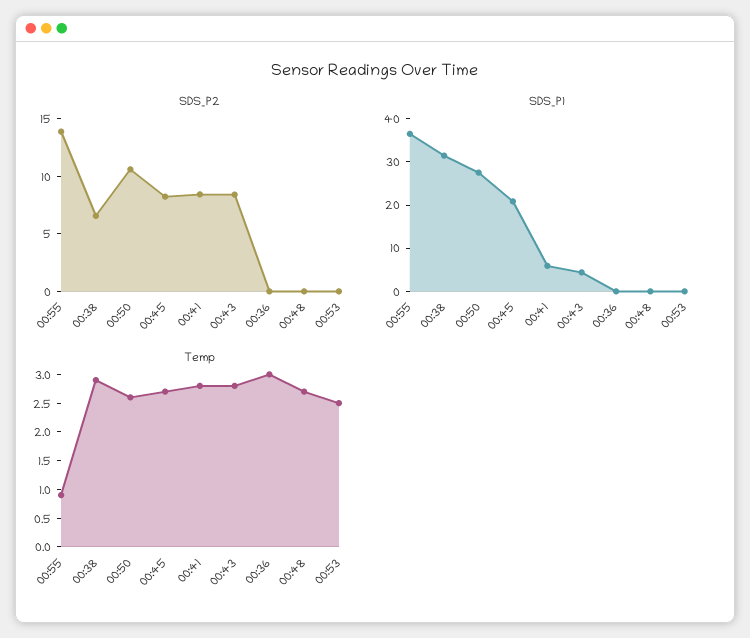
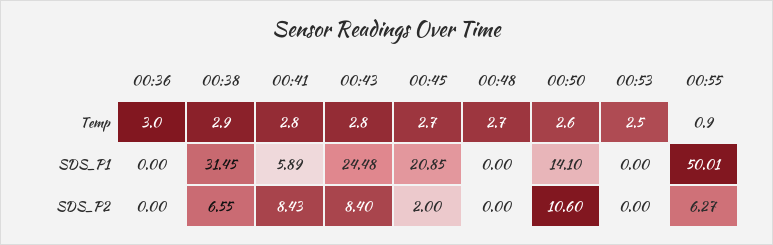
SDS_P2, 00:55: 14 -> 6.27
SDS_P2, 00:45: 8 -> 2
SDS_P1, 00:55: 36 -> 50.01
SDS_P1, 00:50: 28 -> 14.1
SDS_P1, 00:43: 4 -> 24.48

